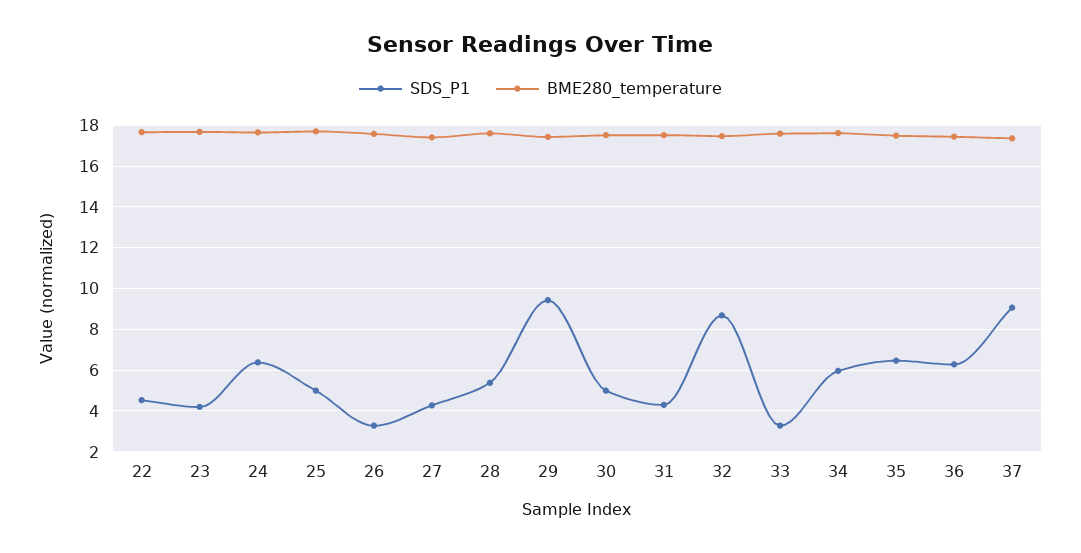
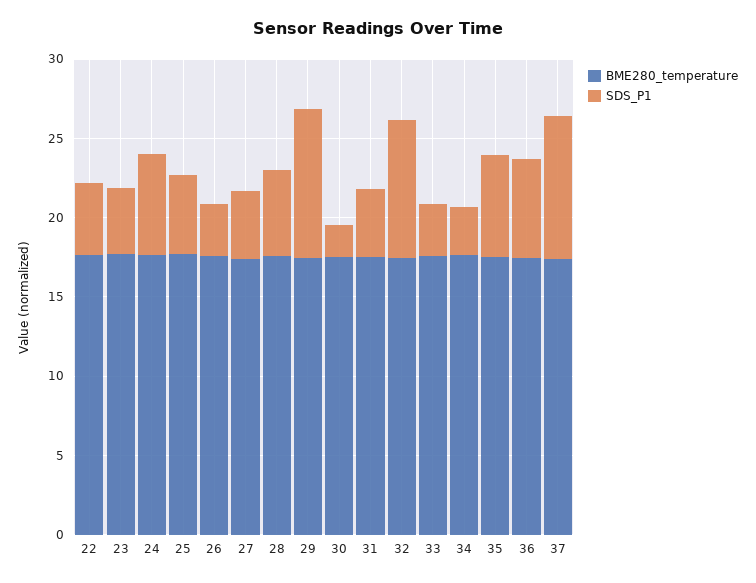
SDS_P1, 30: 5 -> 2
SDS_P1, 34: 6 -> 3

